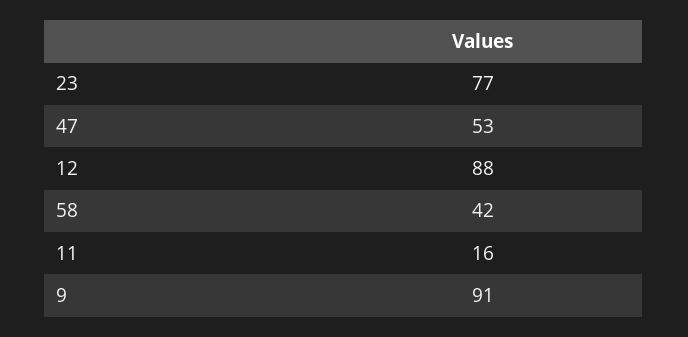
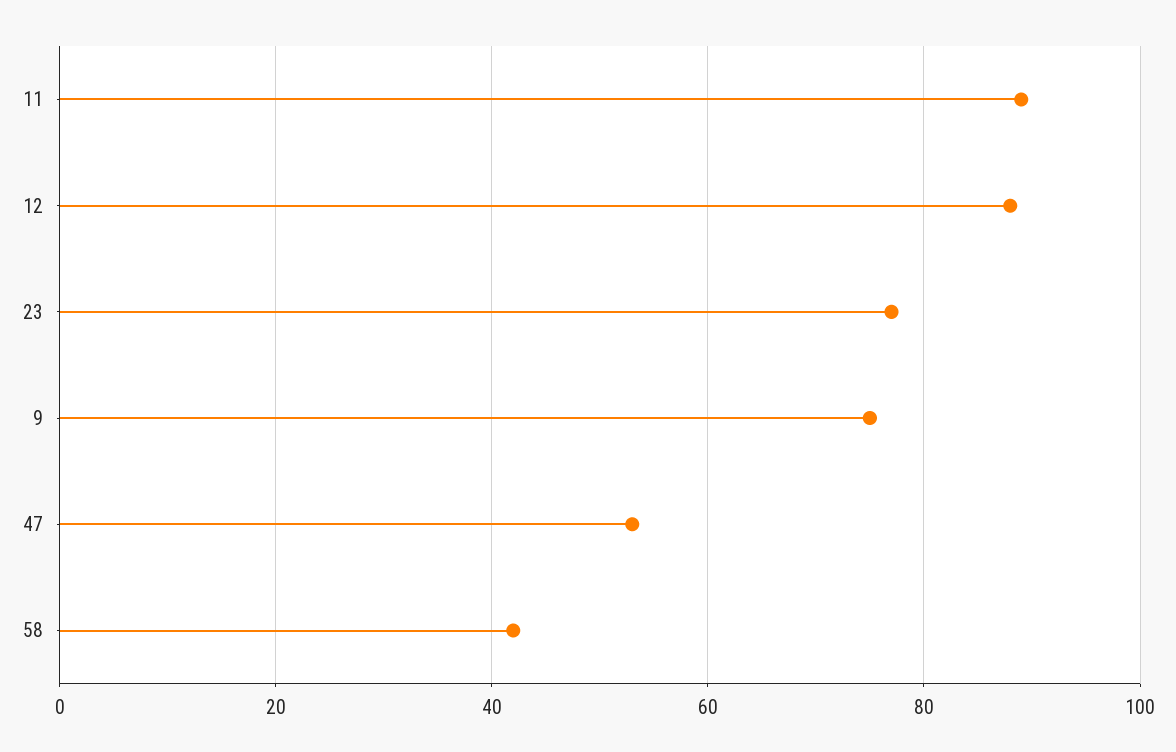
11: 16 -> 90
9: 91 -> 75

